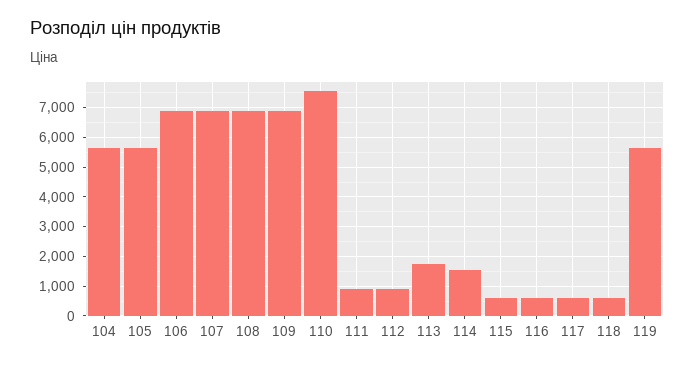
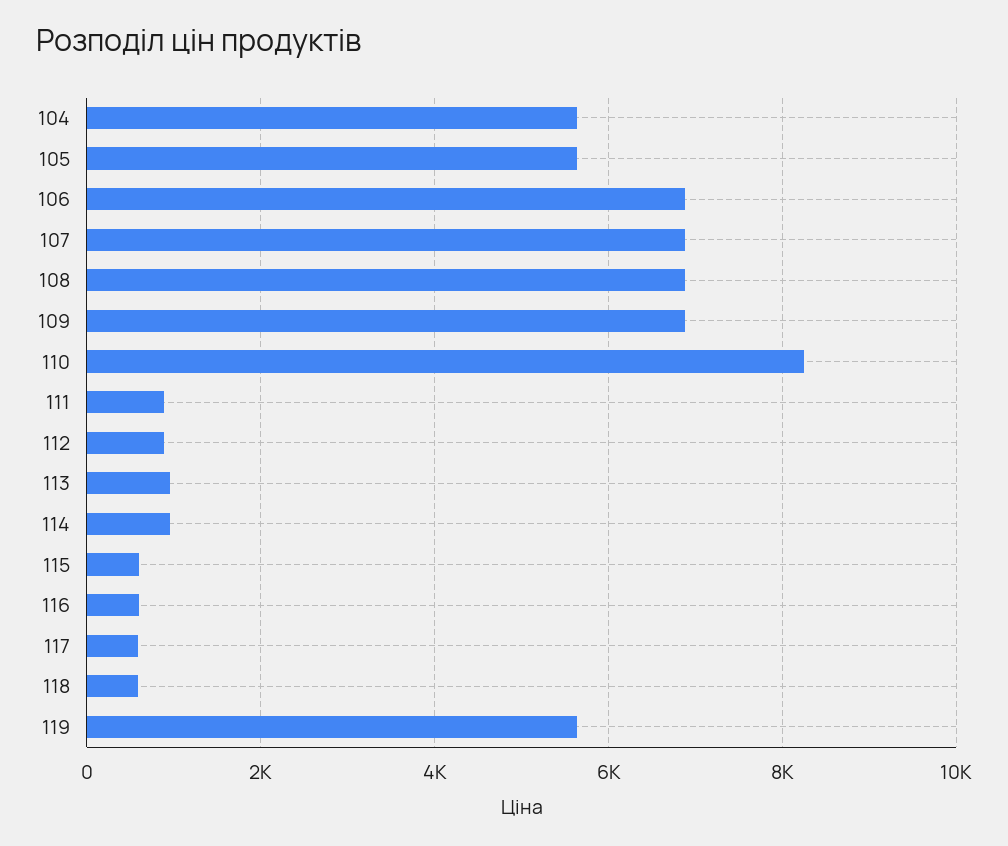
110: 7500 -> 8200
113: 1750 -> 1000
114: 1500 -> 1000

